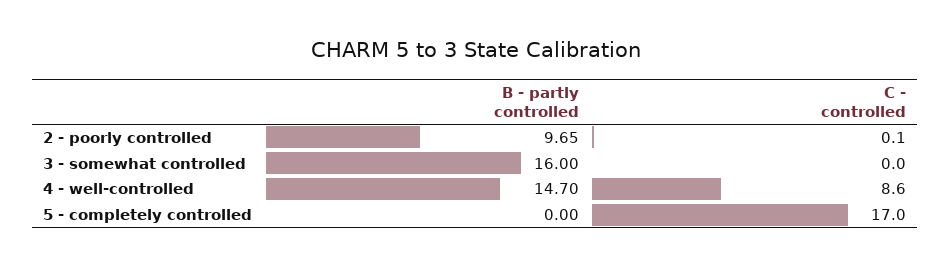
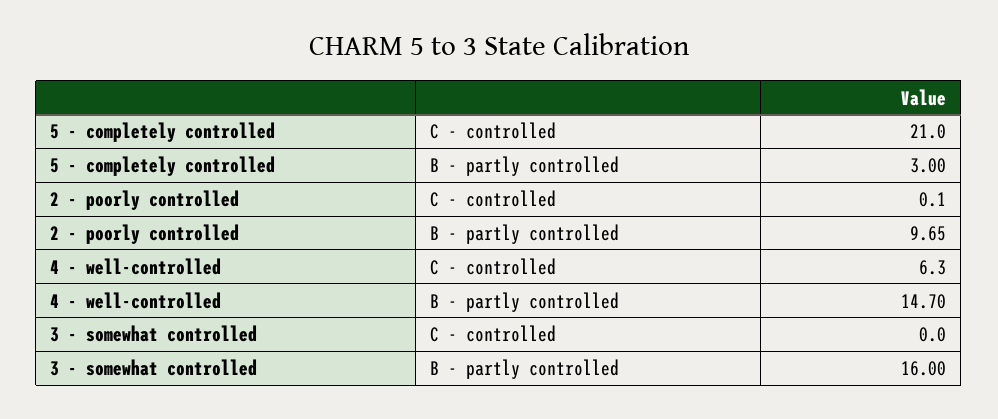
C - controlled, 4 - well-controlled: 8.6 -> 6.3
B - partly controlled, 5 - completely controlled: 0 -> 3
C - controlled, 5 - completely controlled: 17 -> 21

